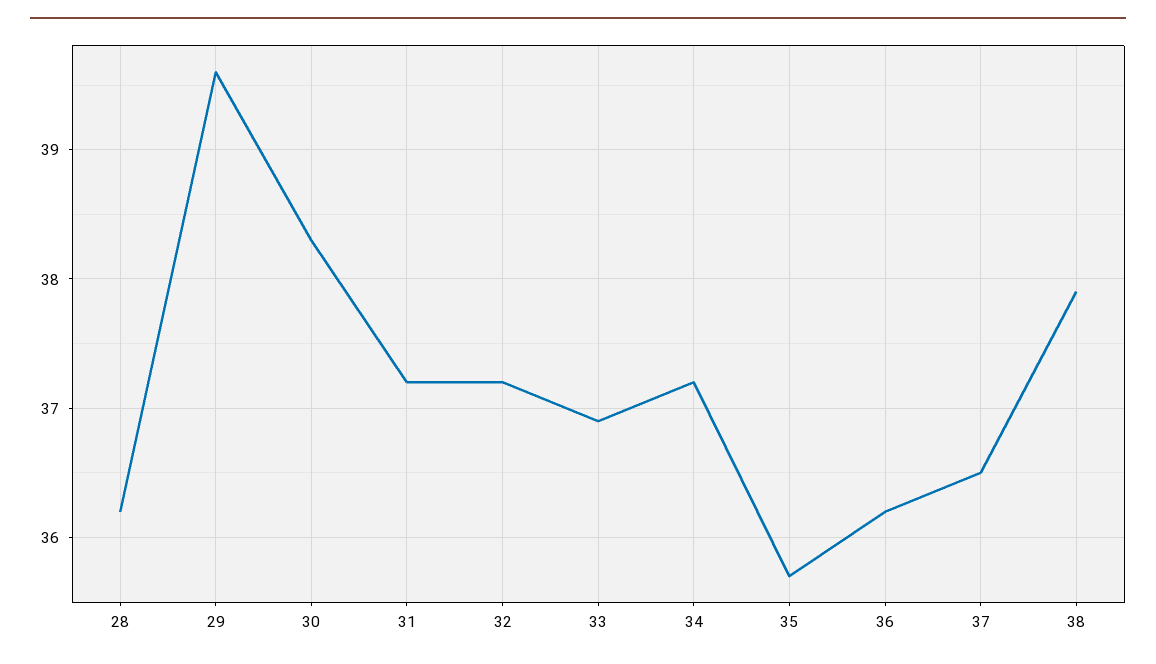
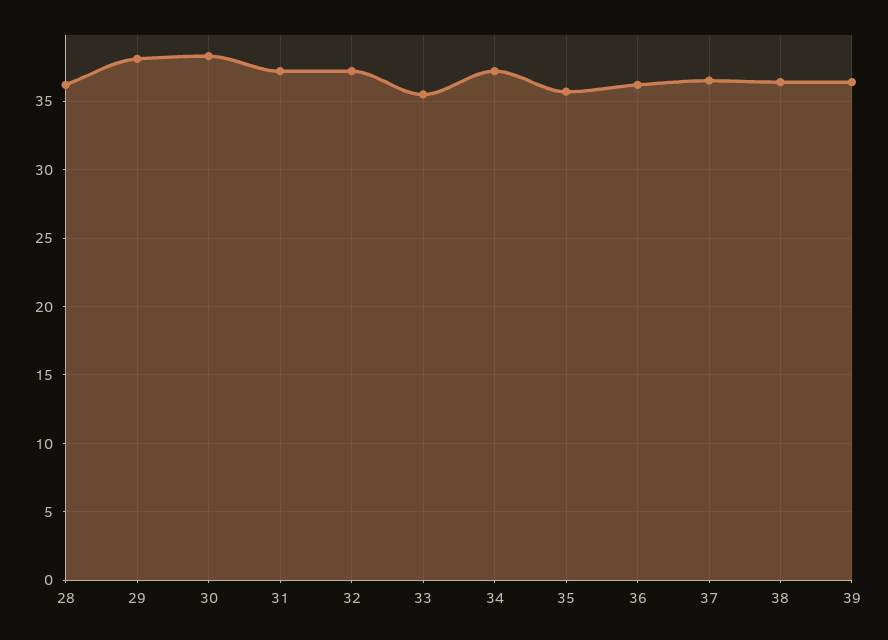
29: 39.6 -> 38
33: 36.9 -> 35.5
38: 37.9 -> 36.5
39: none -> 36.5

